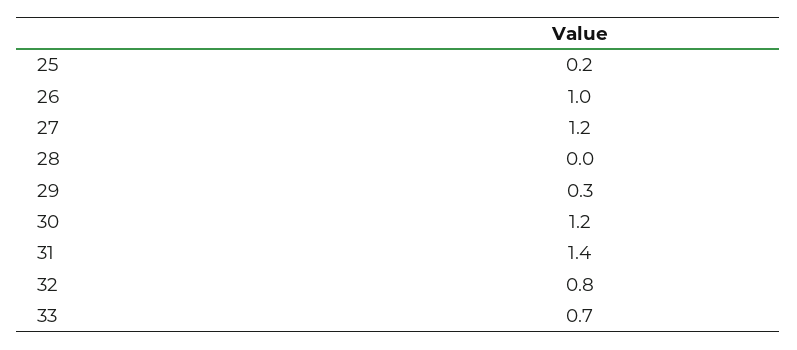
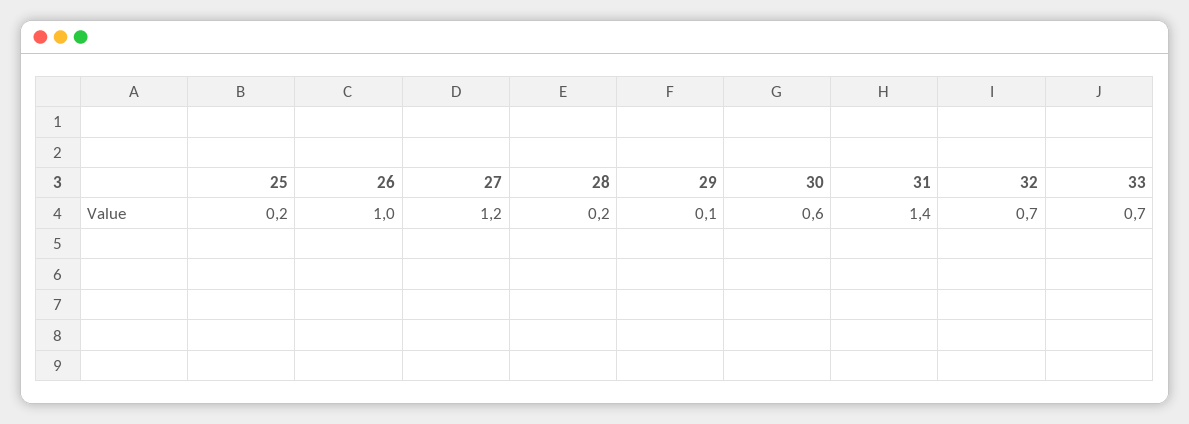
28: 0 -> 0.2
29: 0.3 -> 0.1
30: 1.2 -> 0.6
32: 0.8 -> 0.7

